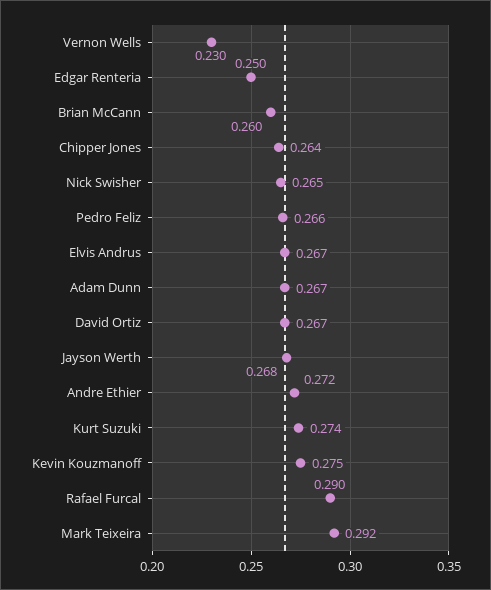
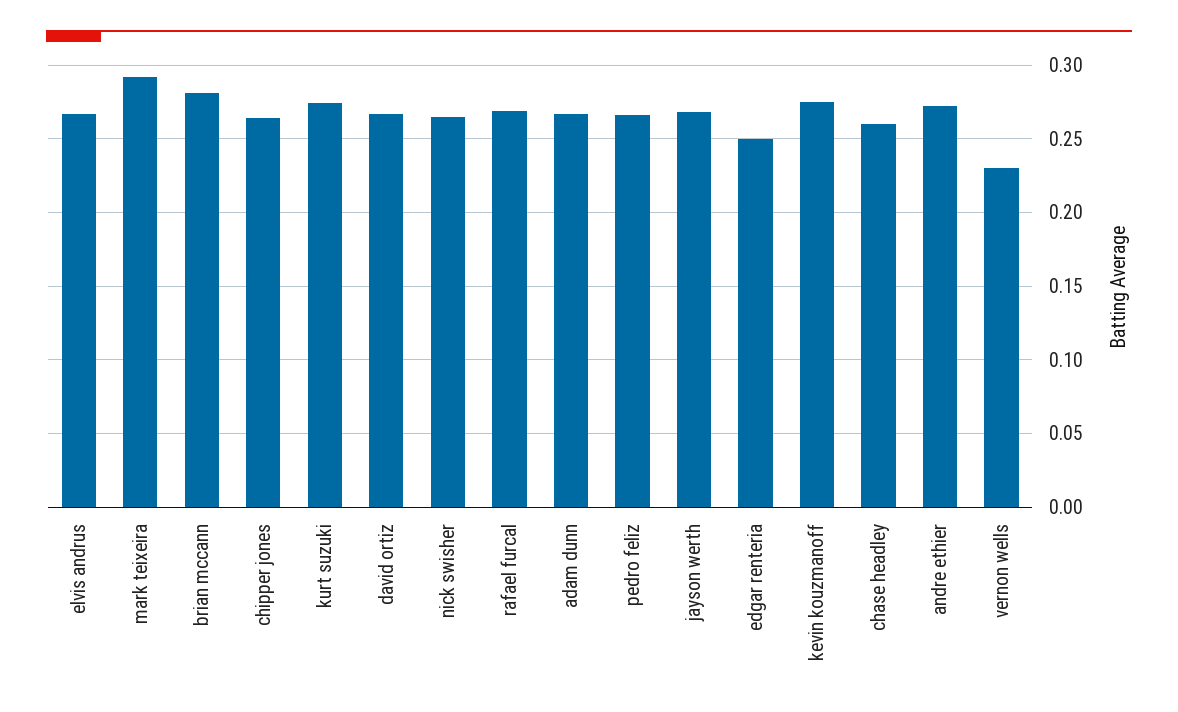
Brian McCann: 0.26 -> 0.28
Rafael Furcal: 0.29 -> 0.27
chase headley: none -> 0.26

